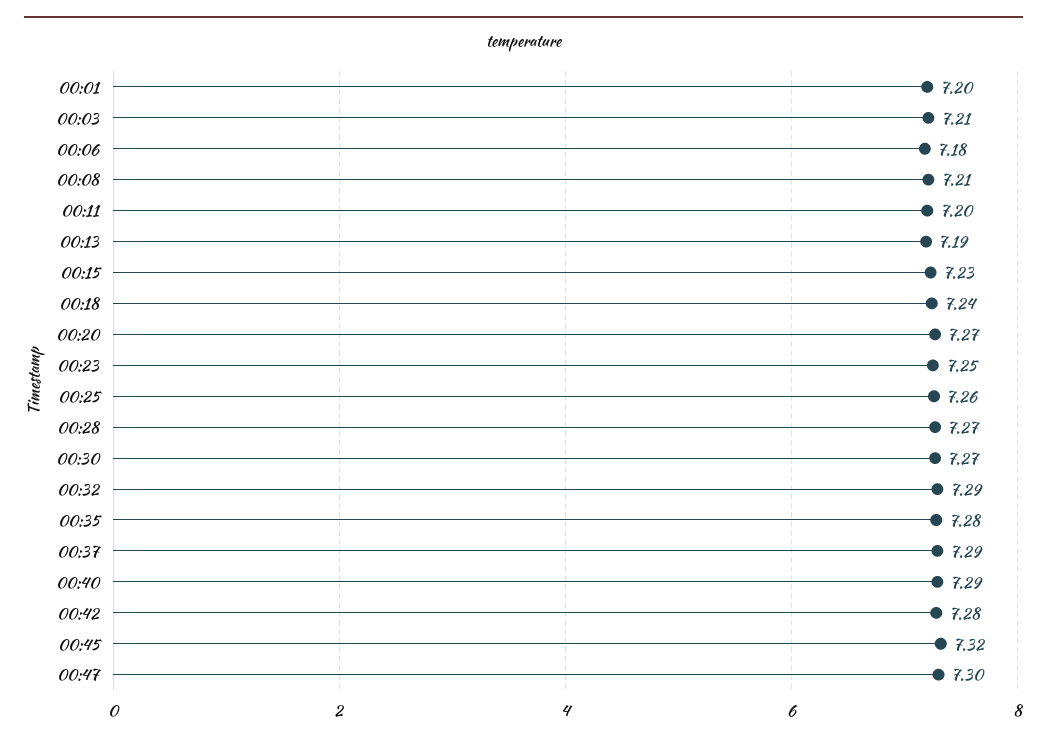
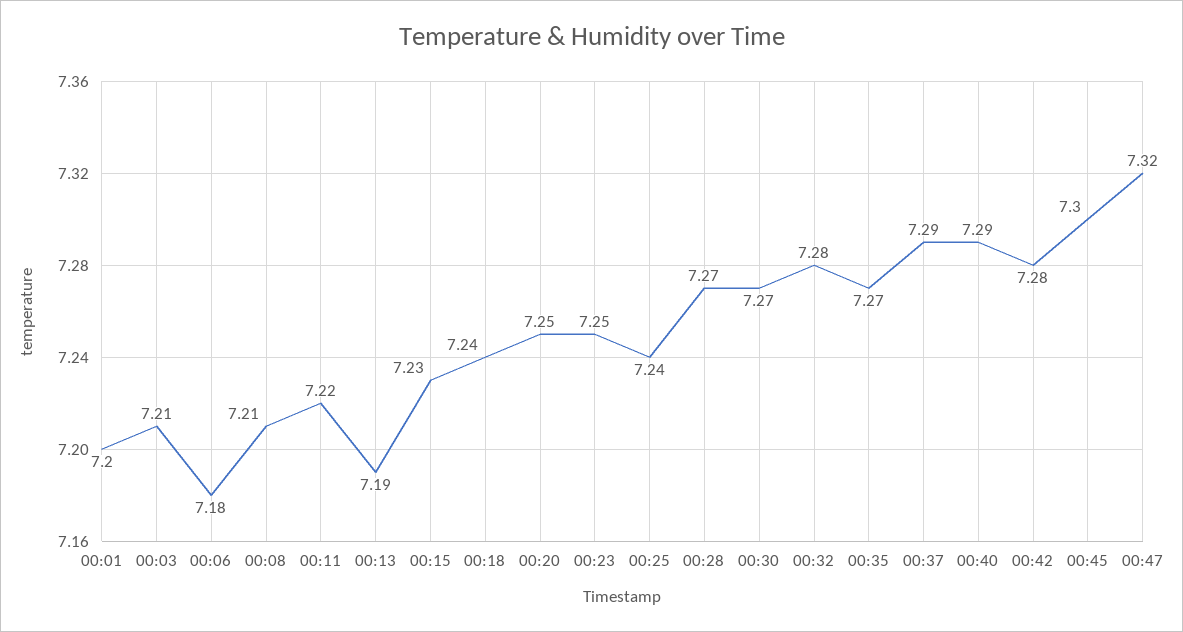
00:11: 7.2 -> 7.22
00:20: 7.27 -> 7.25
00:25: 7.26 -> 7.24
00:32: 7.29 -> 7.28
00:35: 7.28 -> 7.27
00:45: 7.32 -> 7.3
00:47: 7.3 -> 7.32

